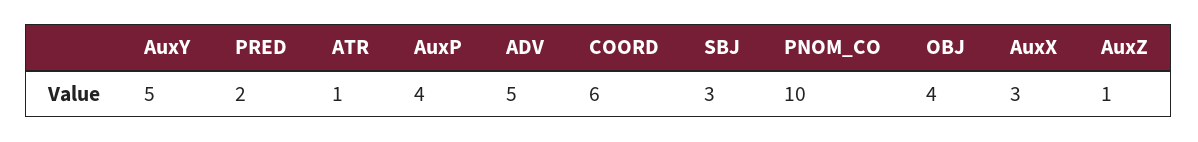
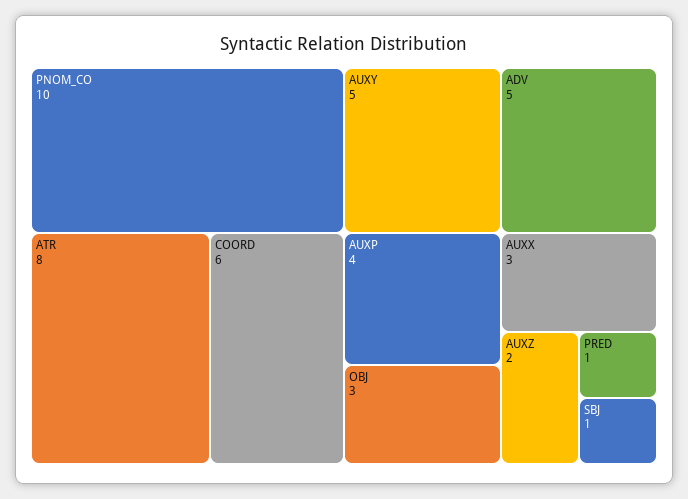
PRED: 2 -> 1
ATR: 1 -> 8
SBJ: 3 -> 1
OBJ: 4 -> 3
AuxZ: 1 -> 2

